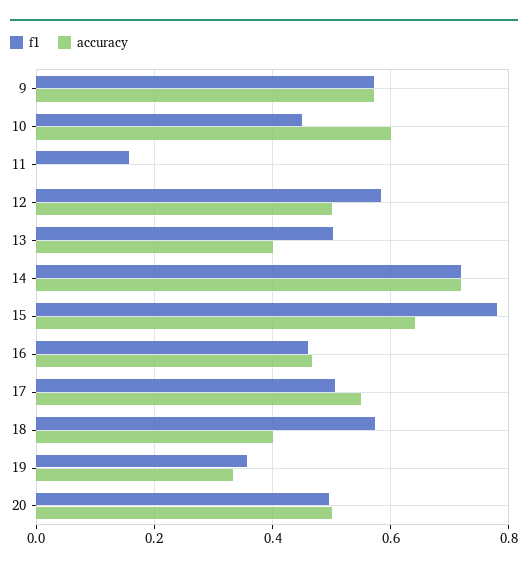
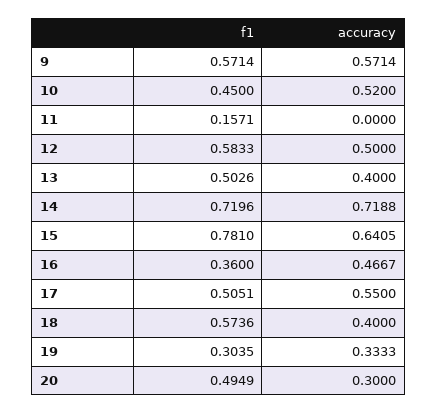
accuracy, 10: 0.6 -> 0.52
f1, 16: 0.46 -> 0.36
f1, 19: 0.36 -> 0.3035
accuracy, 20: 0.5 -> 0.3

